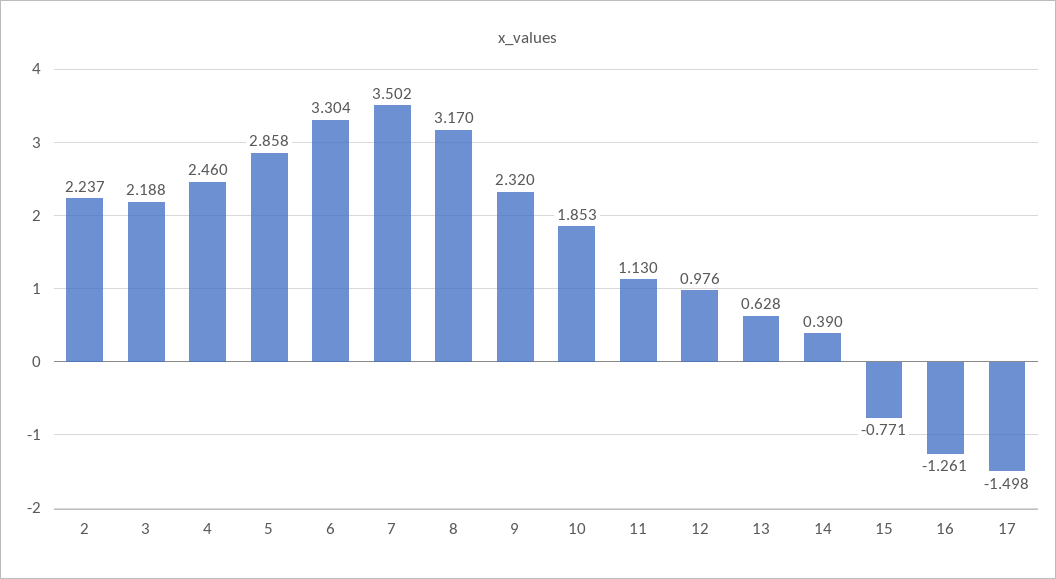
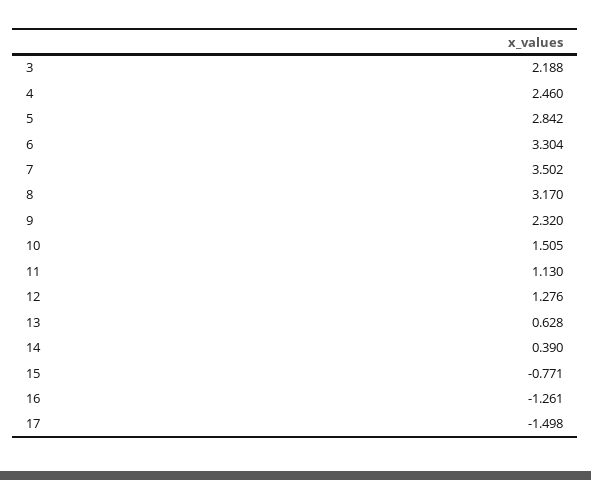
2: 2.237 -> none
5: 2.858 -> 2.842
10: 1.853 -> 1.505
12: 0.976 -> 1.276

